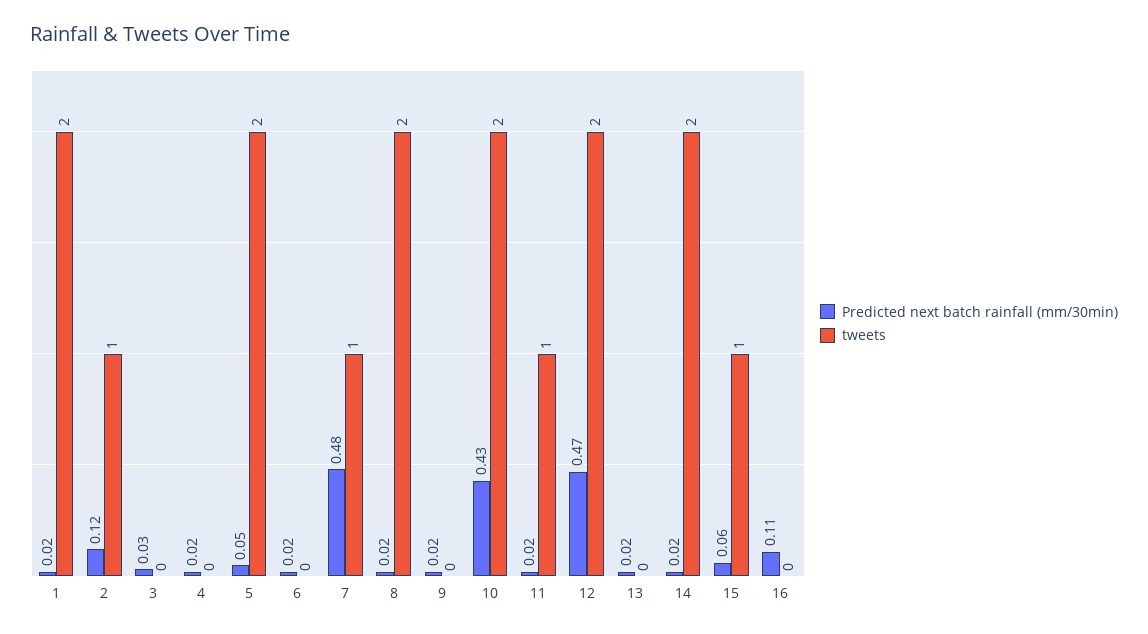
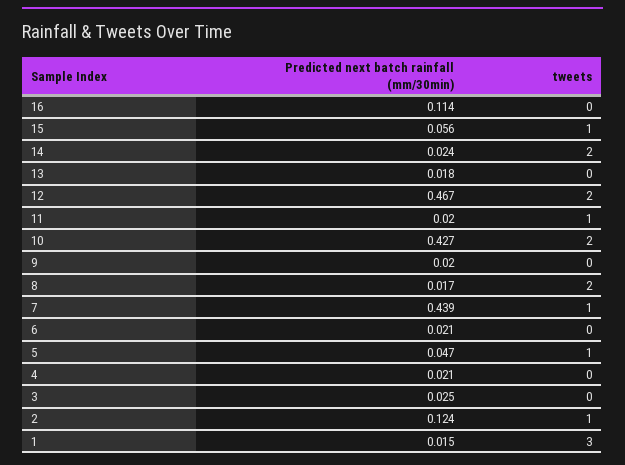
tweets, 1: 2 -> 3
tweets, 5: 2 -> 1
Predicted next batch rainfall (mm/30min), 7: 0.48 -> 0.439

